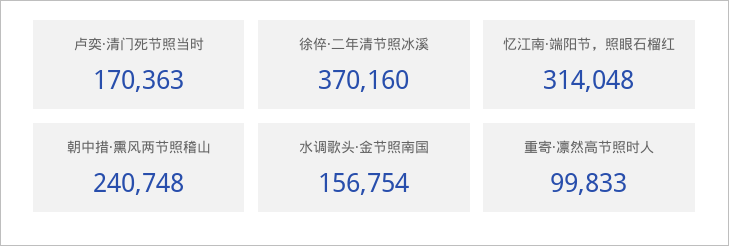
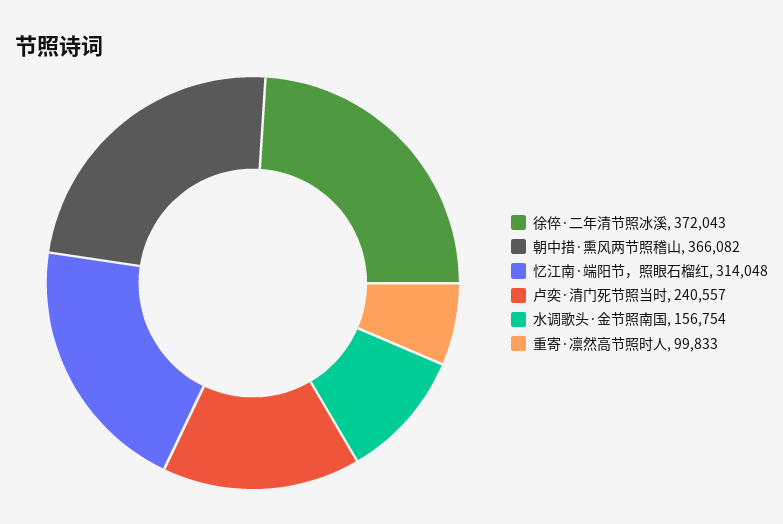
卢奕·清门死节照当时: 170363 -> 240557
徐倅·二年清节照冰溪: 370160 -> 372043
朝中措·熏风两节照稽山: 240748 -> 366082

